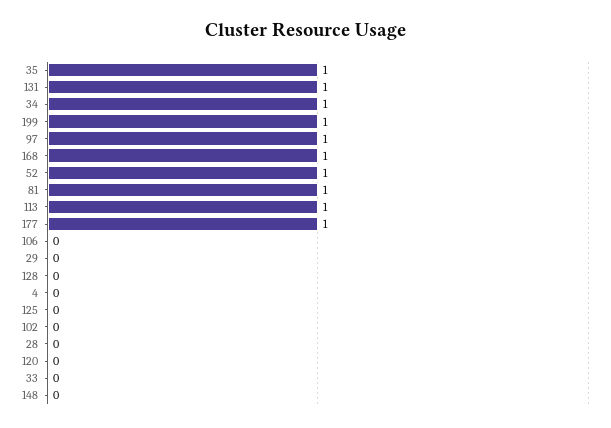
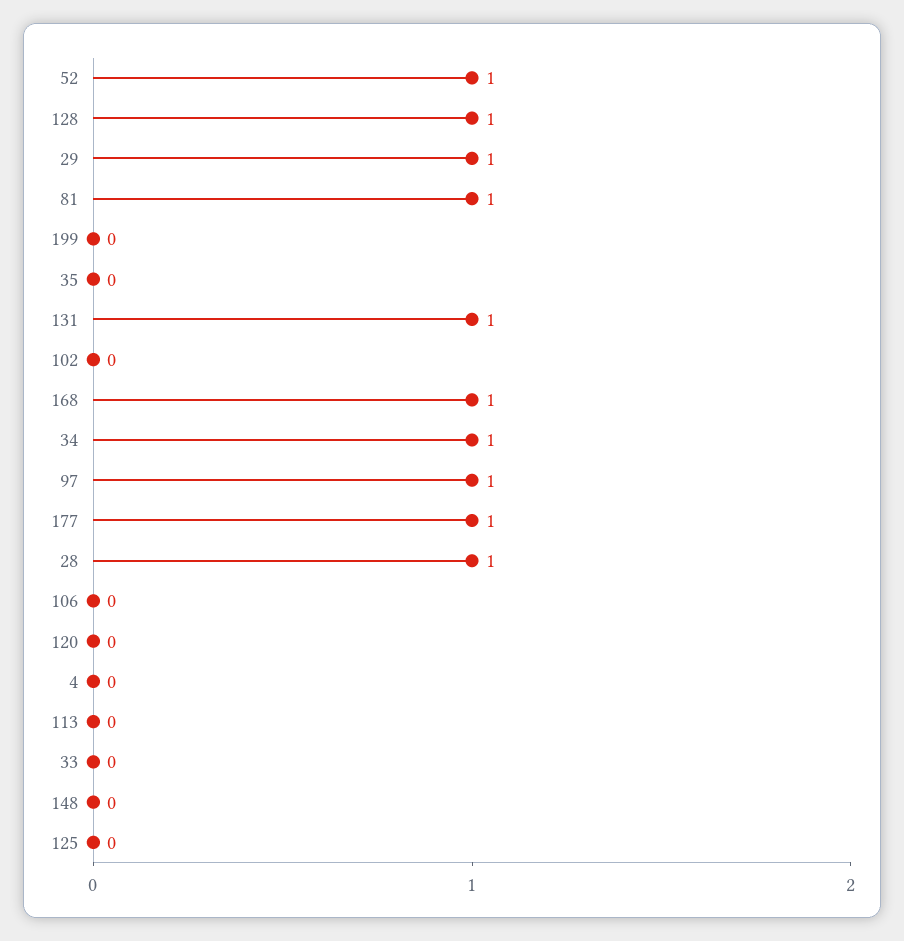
35: 1 -> 0
199: 1 -> 0
113: 1 -> 0
29: 0 -> 1
128: 0 -> 1
28: 0 -> 1

